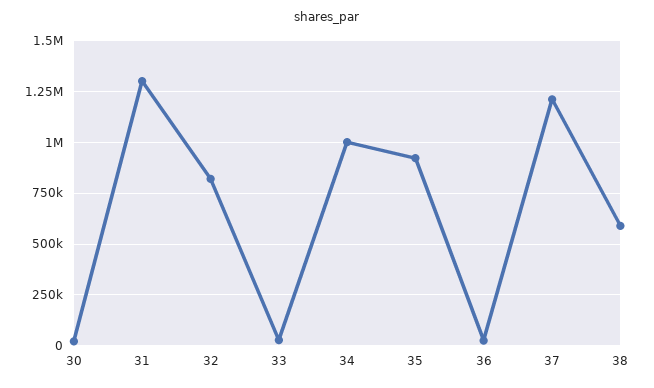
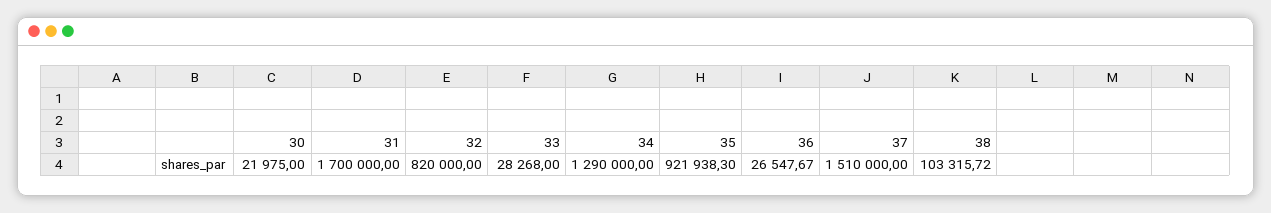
31: 1300000 -> 1700000
34: 1000000 -> 1290000
37: 1200000 -> 1510000
38: 600000 -> 103315.72

